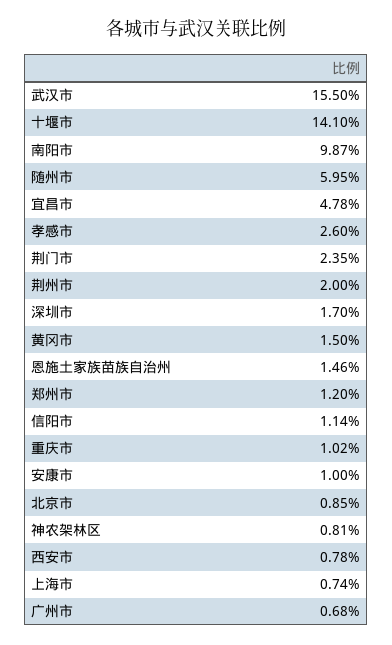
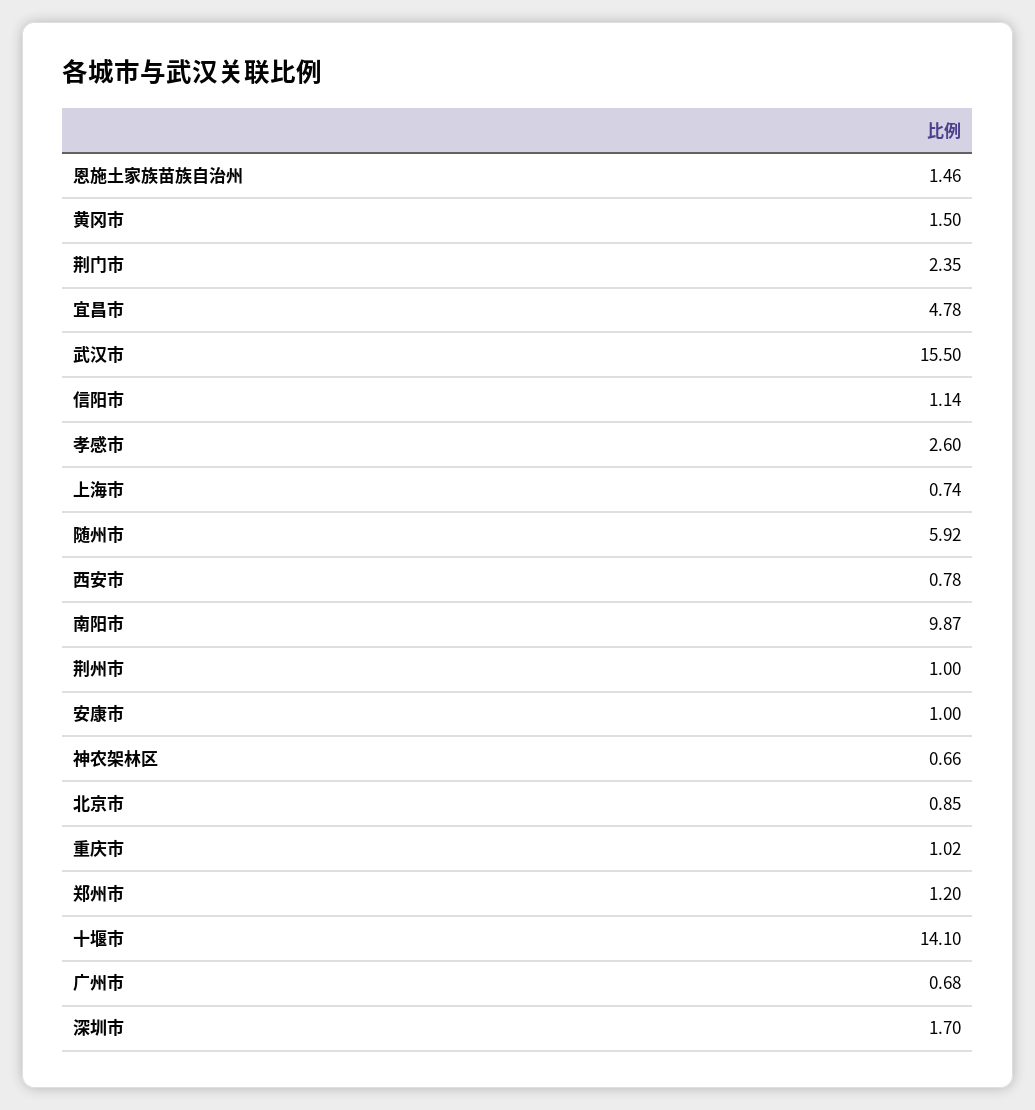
随州市: 5.95 -> 5.92
荆州市: 2 -> 1
神农架林区: 0.81 -> 0.66

